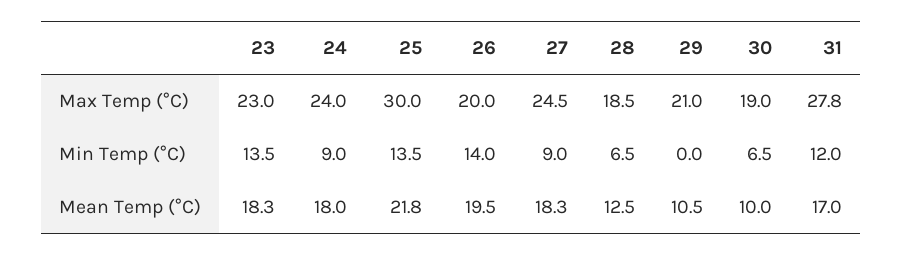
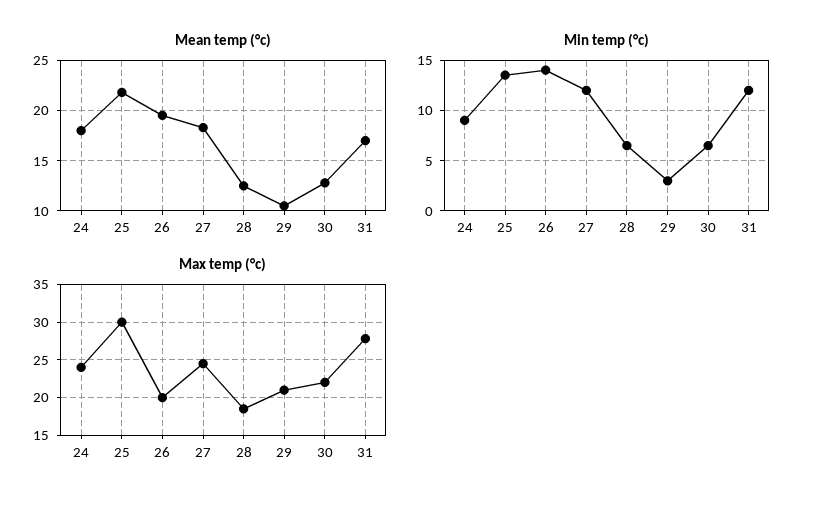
Max Temp (°C), 23: 23 -> none
Max Temp (°C), 30: 19 -> 22
Min Temp (°C), 23: 13.5 -> none
Min Temp (°C), 27: 9 -> 12
Min Temp (°C), 29: 0 -> 3
Mean Temp (°C), 23: 18.3 -> none
Mean Temp (°C), 30: 10 -> 13

